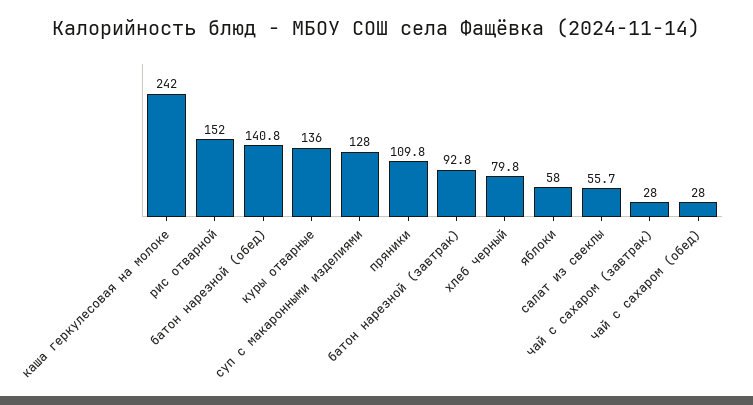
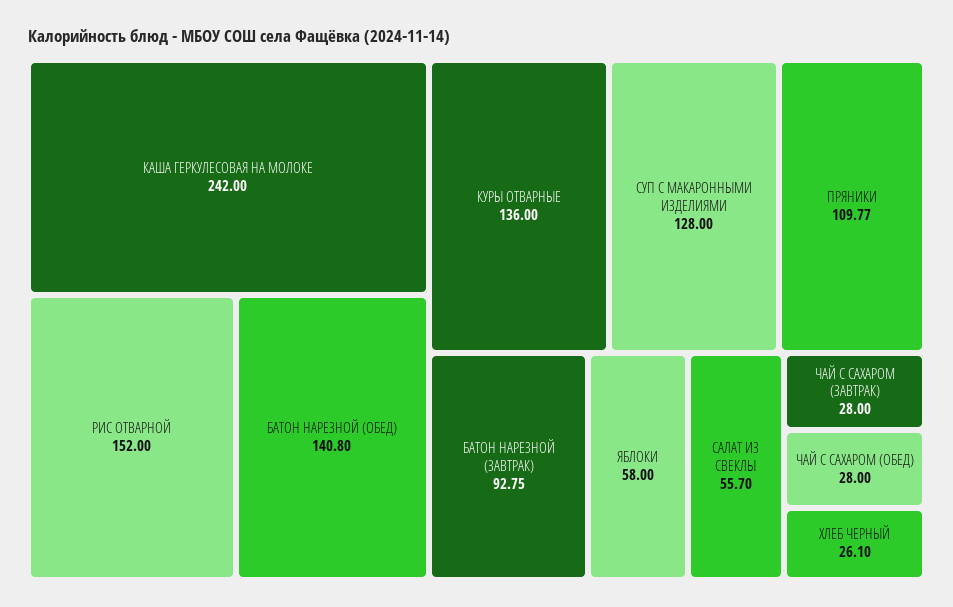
хлеб черный: 79.8 -> 26.1

